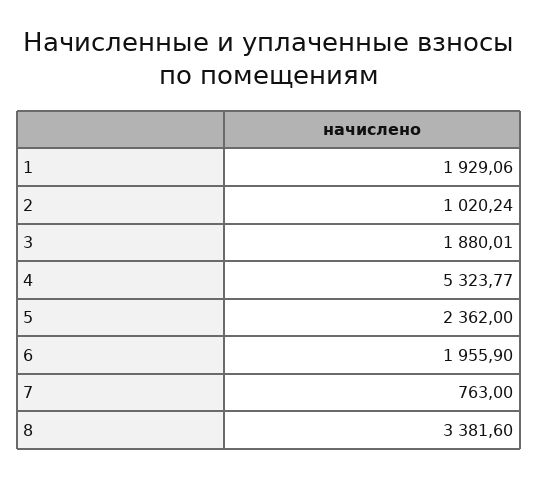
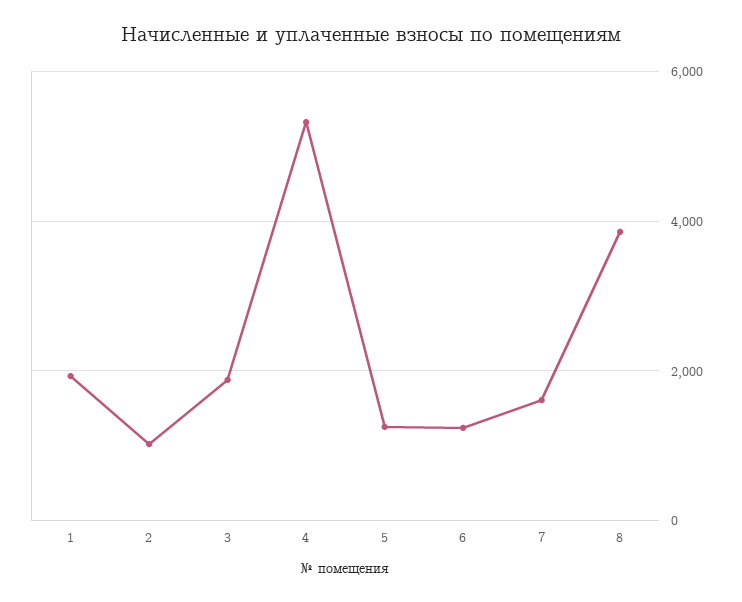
5: 2362 -> 1200
6: 1955.9 -> 1200
7: 763 -> 1600
8: 3381.6 -> 3800

